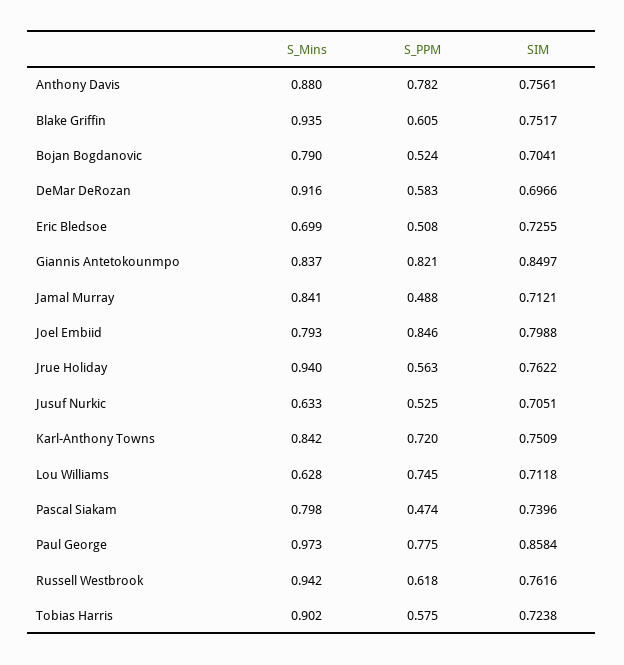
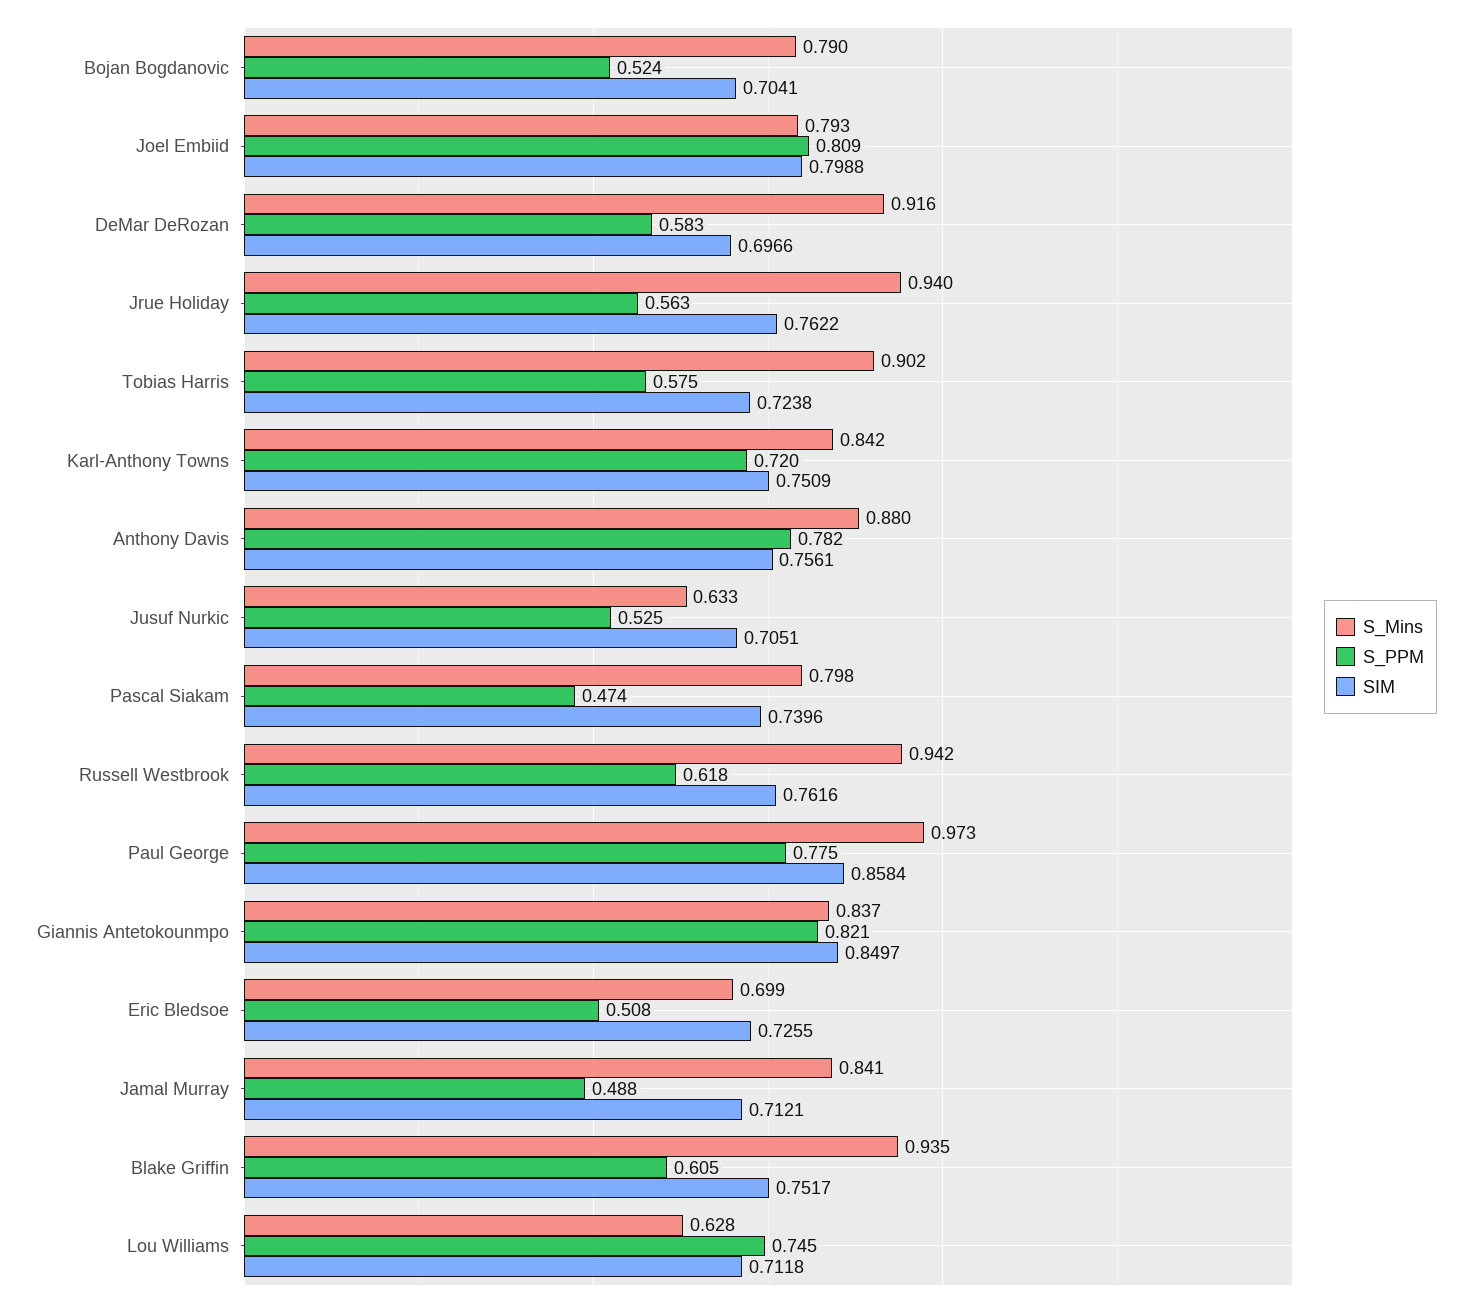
S_PPM, Joel Embiid: 0.846 -> 0.809

